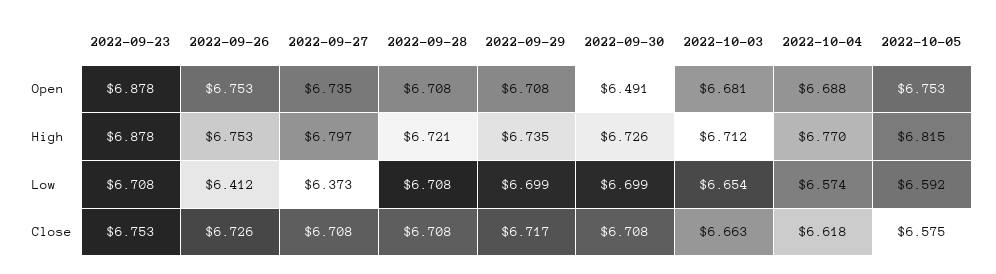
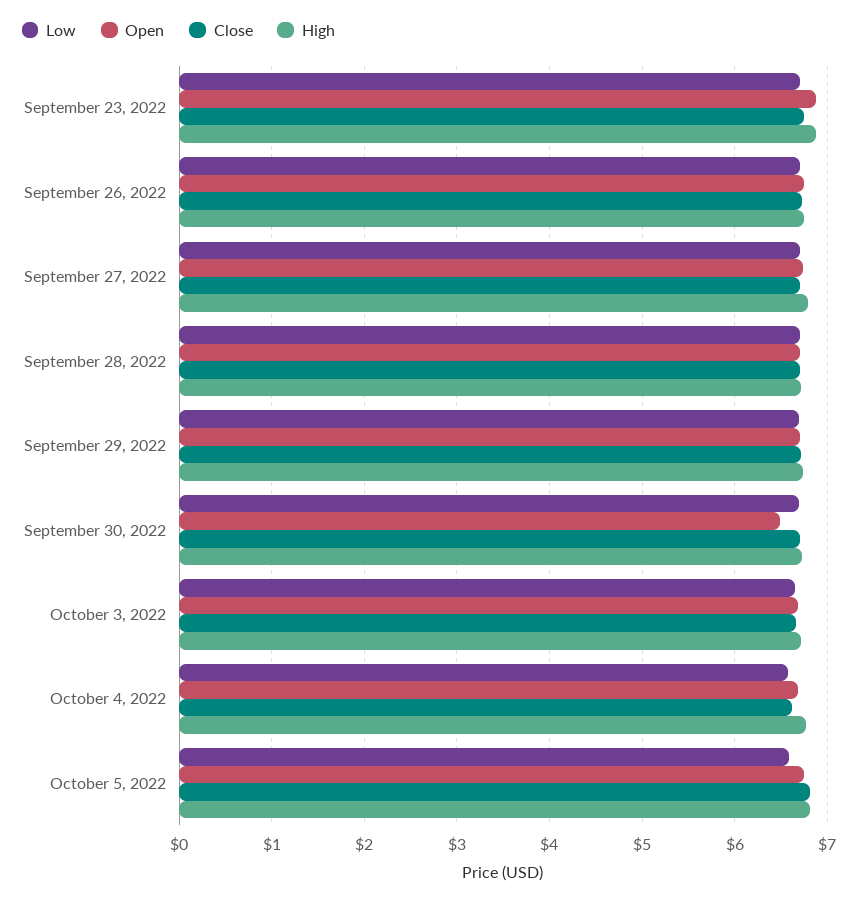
Low, 2022-09-26: 6.412 -> 6.7
Low, 2022-09-27: 6.373 -> 6.7
Close, 2022-10-05: 6.575 -> 6.8

